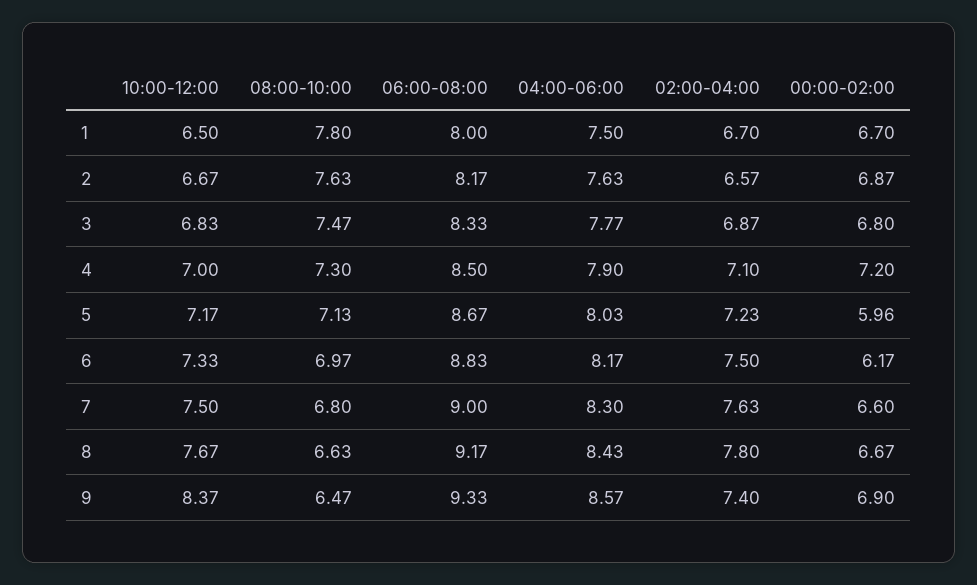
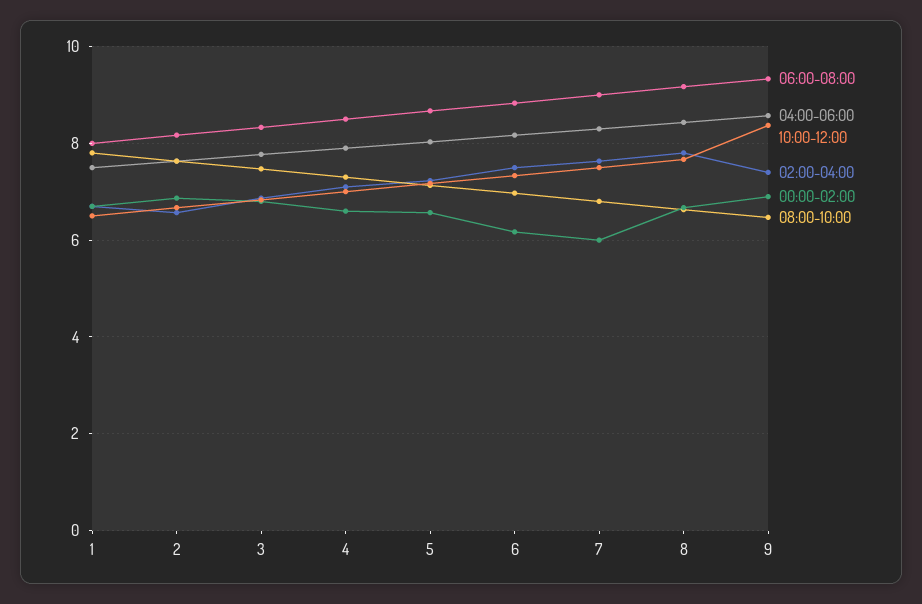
00:00-02:00, 4: 7.2 -> 6.6
00:00-02:00, 5: 5.96 -> 6.6
00:00-02:00, 7: 6.6 -> 6

